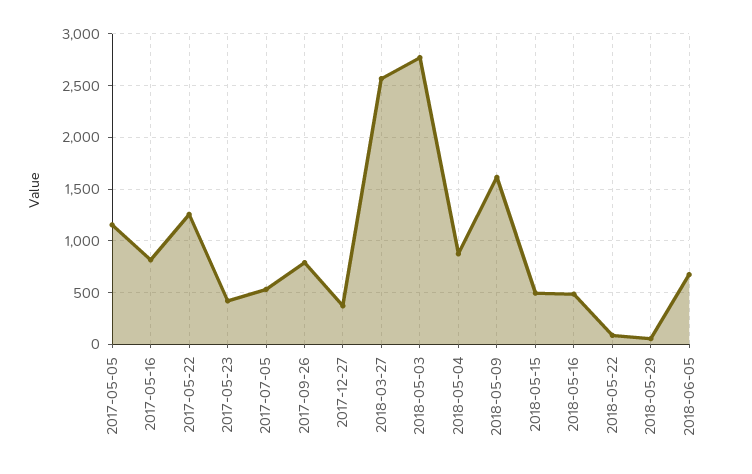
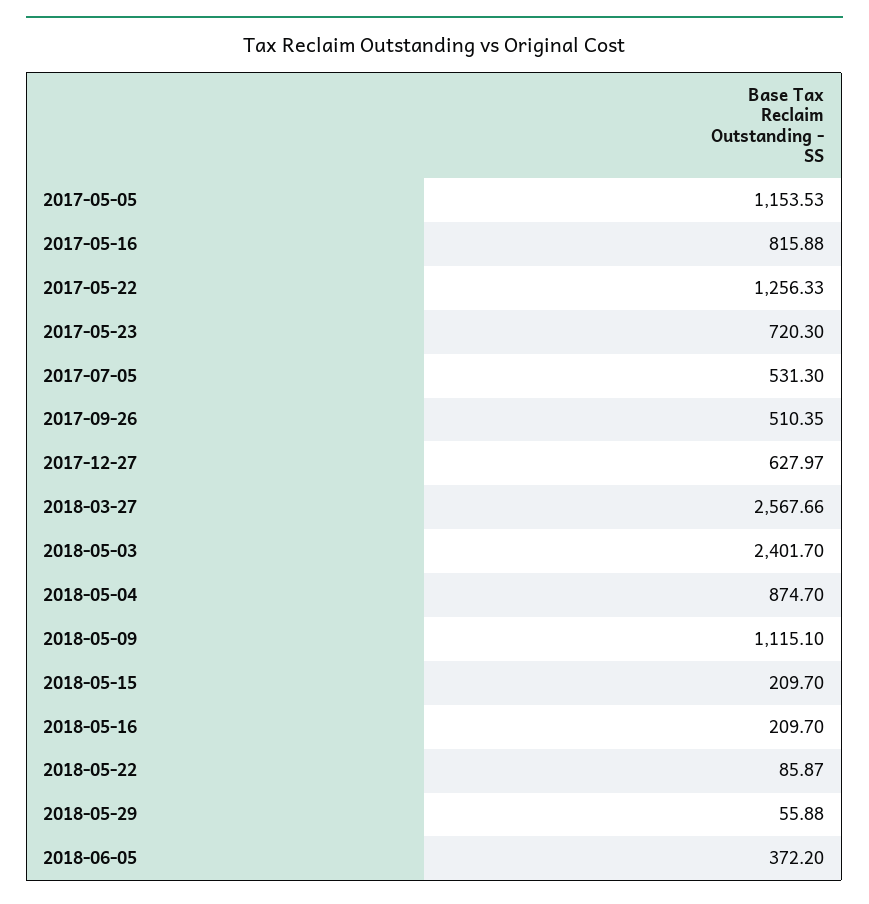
2017-05-23: 400 -> 720.3
2017-09-26: 800 -> 510.35
2017-12-27: 400 -> 627.97
2018-05-03: 2800 -> 2401.7
2018-05-09: 1600 -> 1115.1
2018-05-15: 500 -> 209.7
2018-05-16: 500 -> 209.7
2018-06-05: 700 -> 372.2

